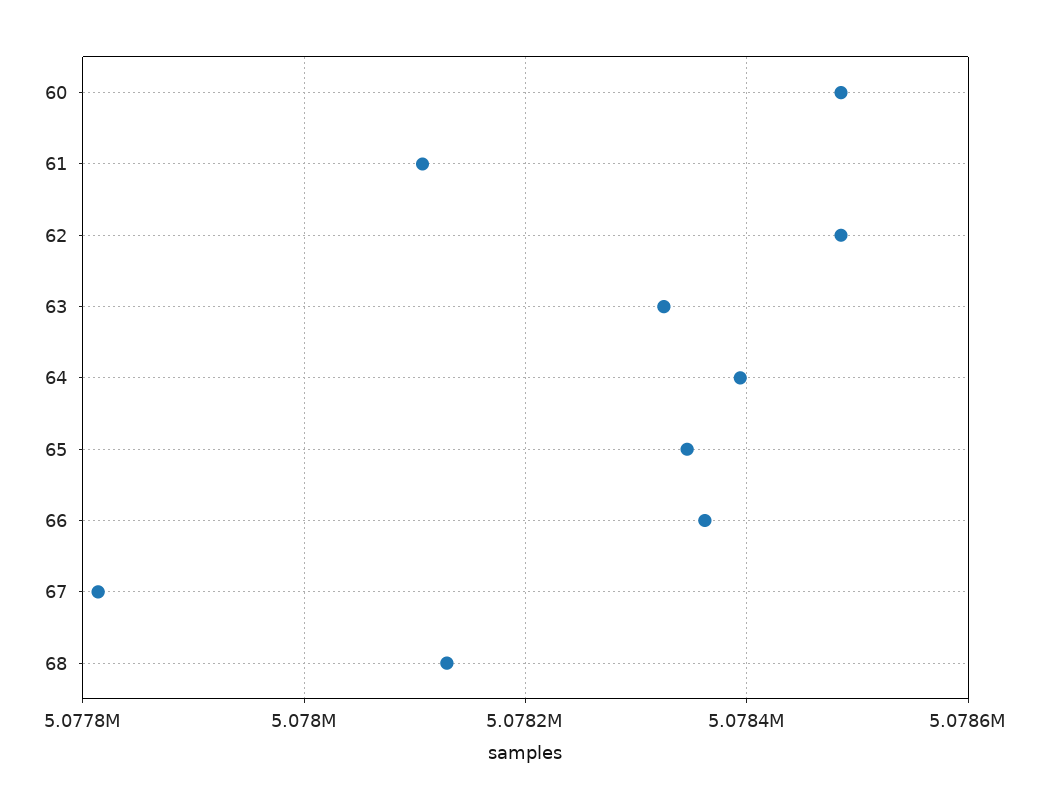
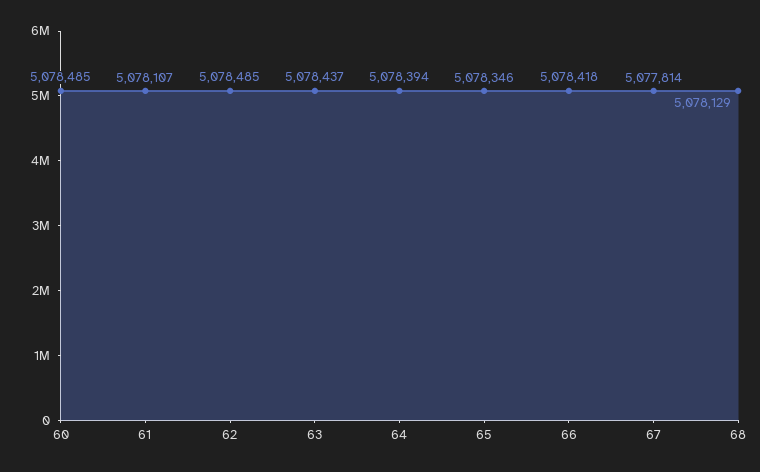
63: 5078320 -> 5078437
66: 5078360 -> 5078418

